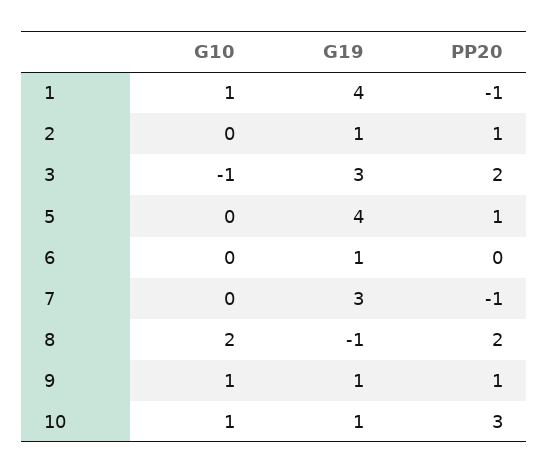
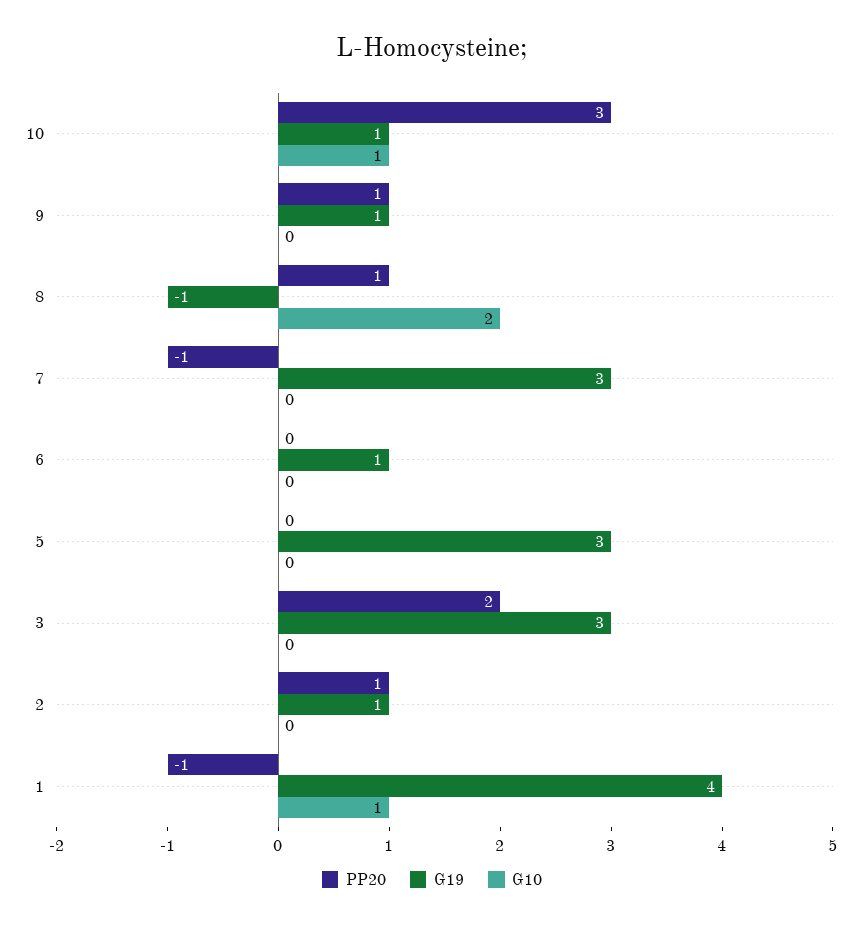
G10, 3: -1 -> 0
G19, 5: 4 -> 3
PP20, 5: 1 -> 0
PP20, 8: 2 -> 1
G10, 9: 1 -> 0

